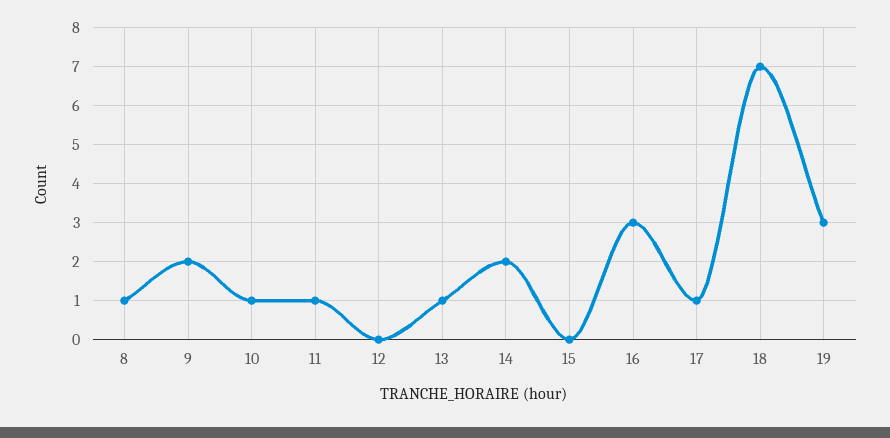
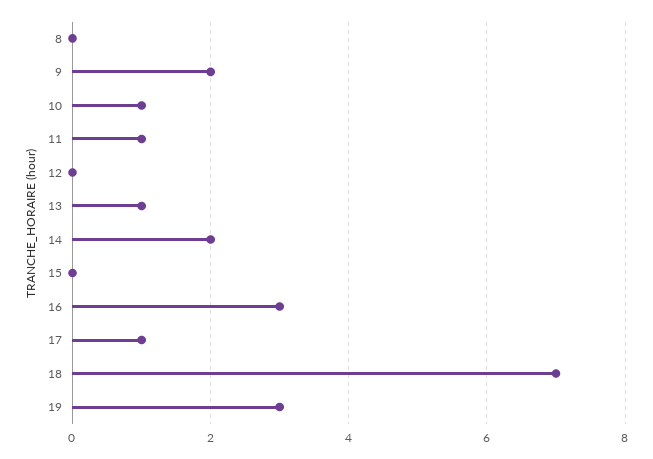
8: 1 -> 0

